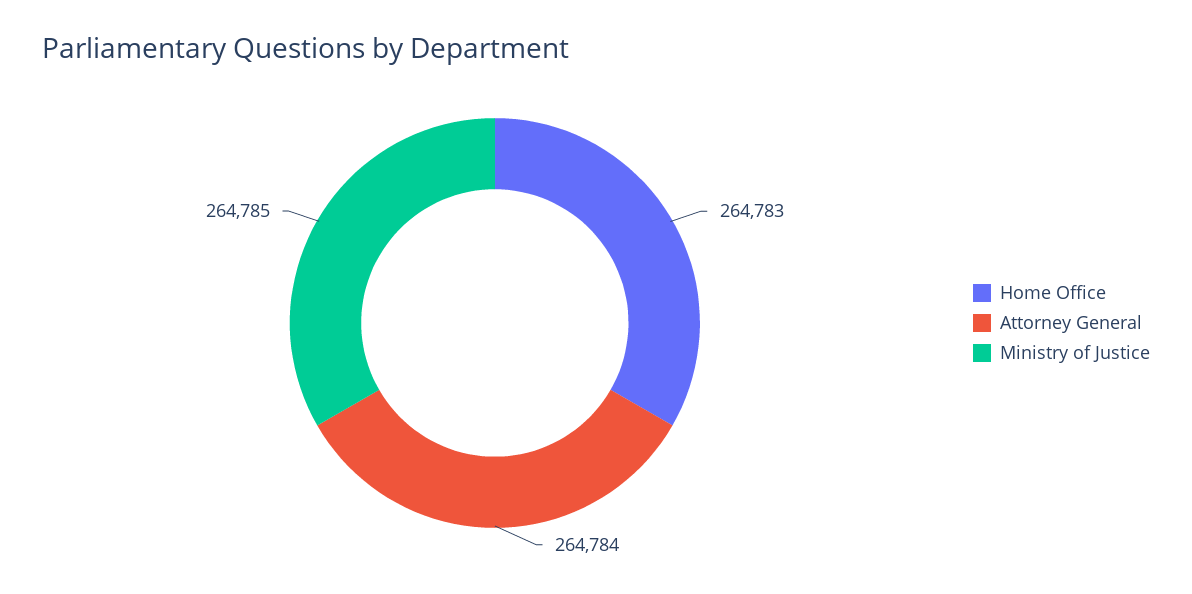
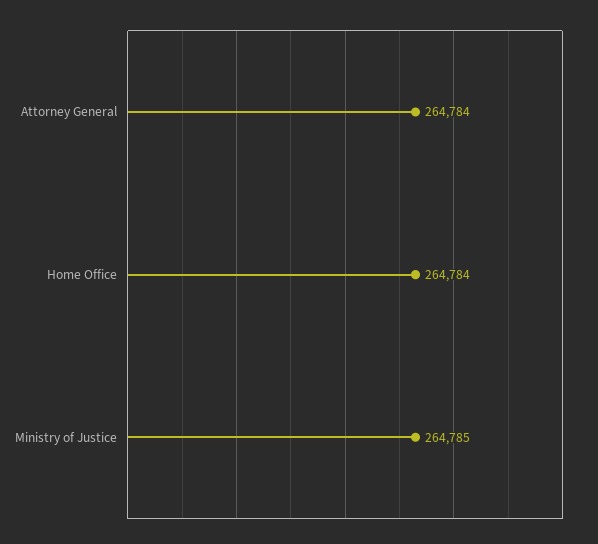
Home Office: 264783 -> 264784

